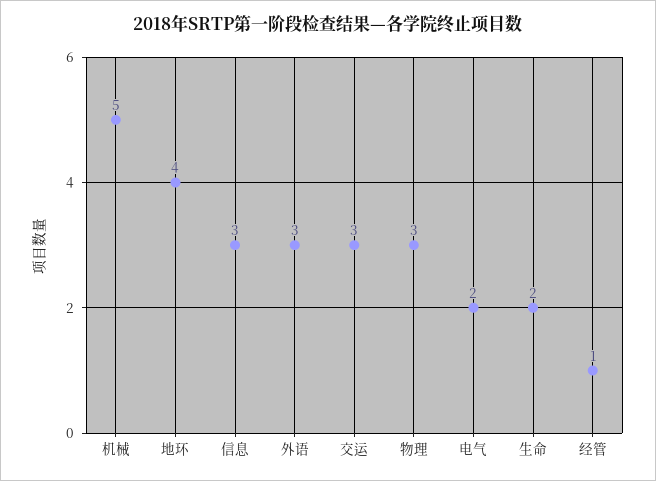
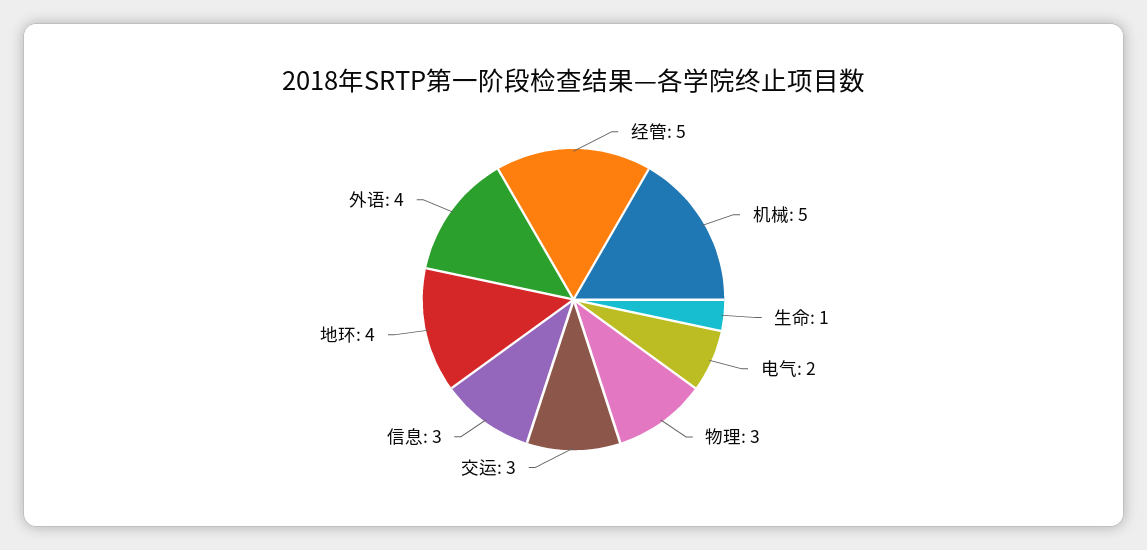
外语: 3 -> 4
生命: 2 -> 1
经管: 1 -> 5

